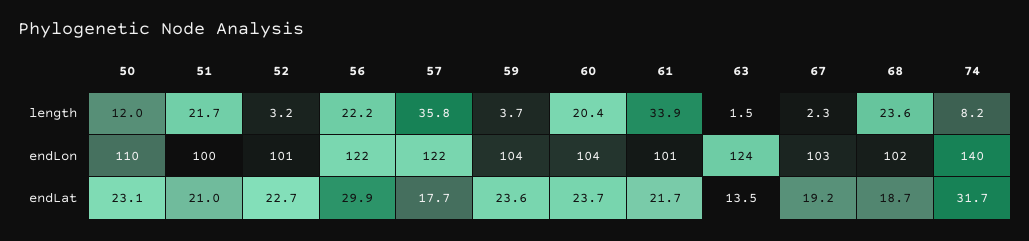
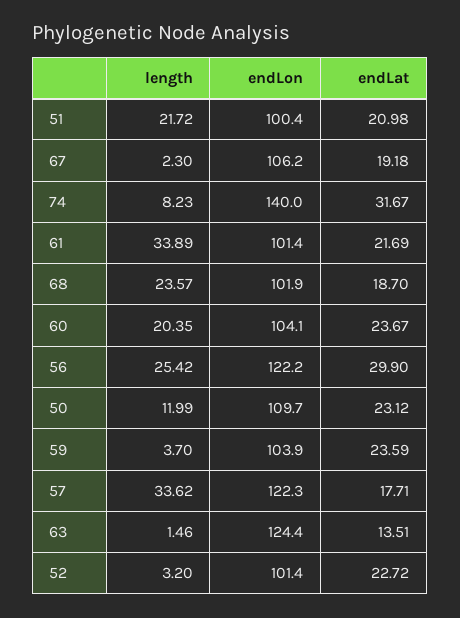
56, length: 22.2 -> 25.42
57, length: 35.8 -> 33.62
67, endLon: 103 -> 106.2

